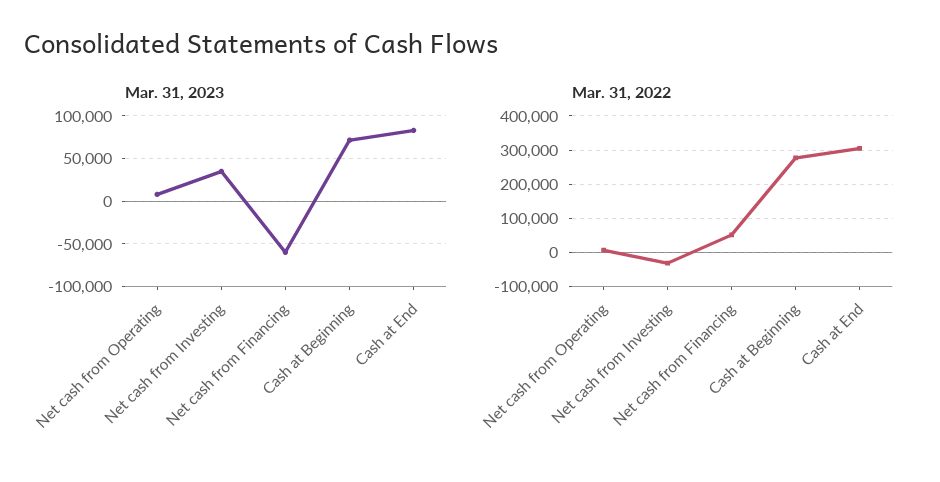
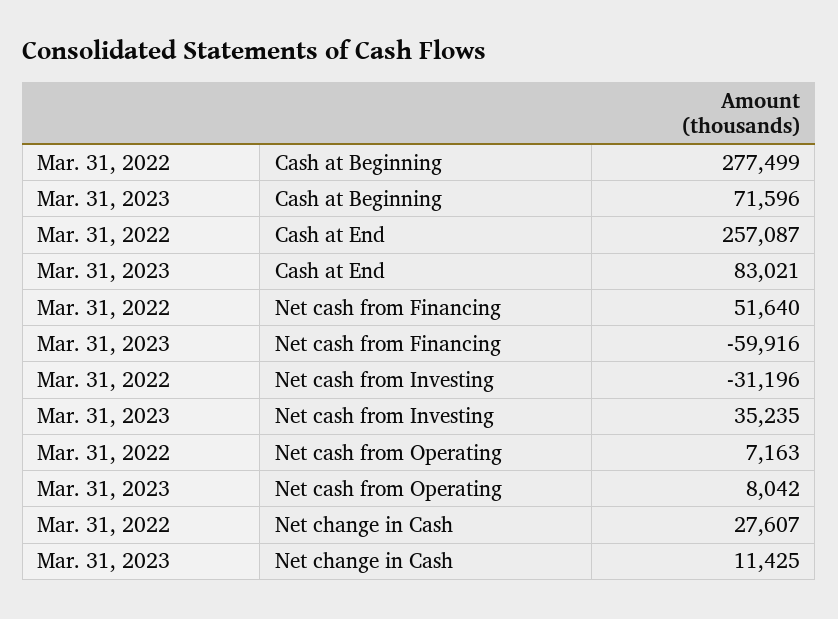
Mar. 31, 2022, Cash at End: 300000 -> 257087
Mar. 31, 2022, Net change in Cash: none -> 27607
Mar. 31, 2023, Net change in Cash: none -> 11425

